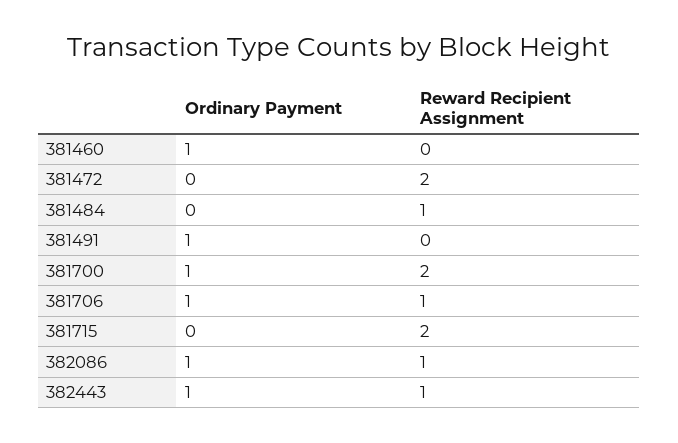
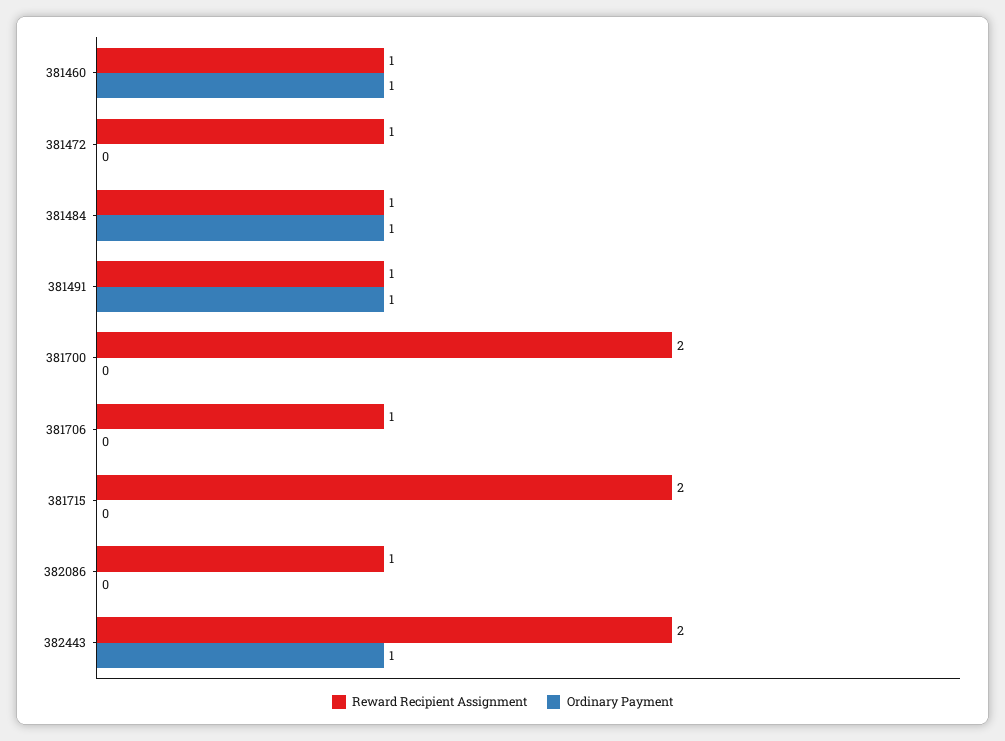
Reward Recipient Assignment, 381460: 0 -> 1
Reward Recipient Assignment, 381472: 2 -> 1
Ordinary Payment, 381484: 0 -> 1
Reward Recipient Assignment, 381491: 0 -> 1
Ordinary Payment, 381700: 1 -> 0
Ordinary Payment, 381706: 1 -> 0
Ordinary Payment, 382086: 1 -> 0
Reward Recipient Assignment, 382443: 1 -> 2

